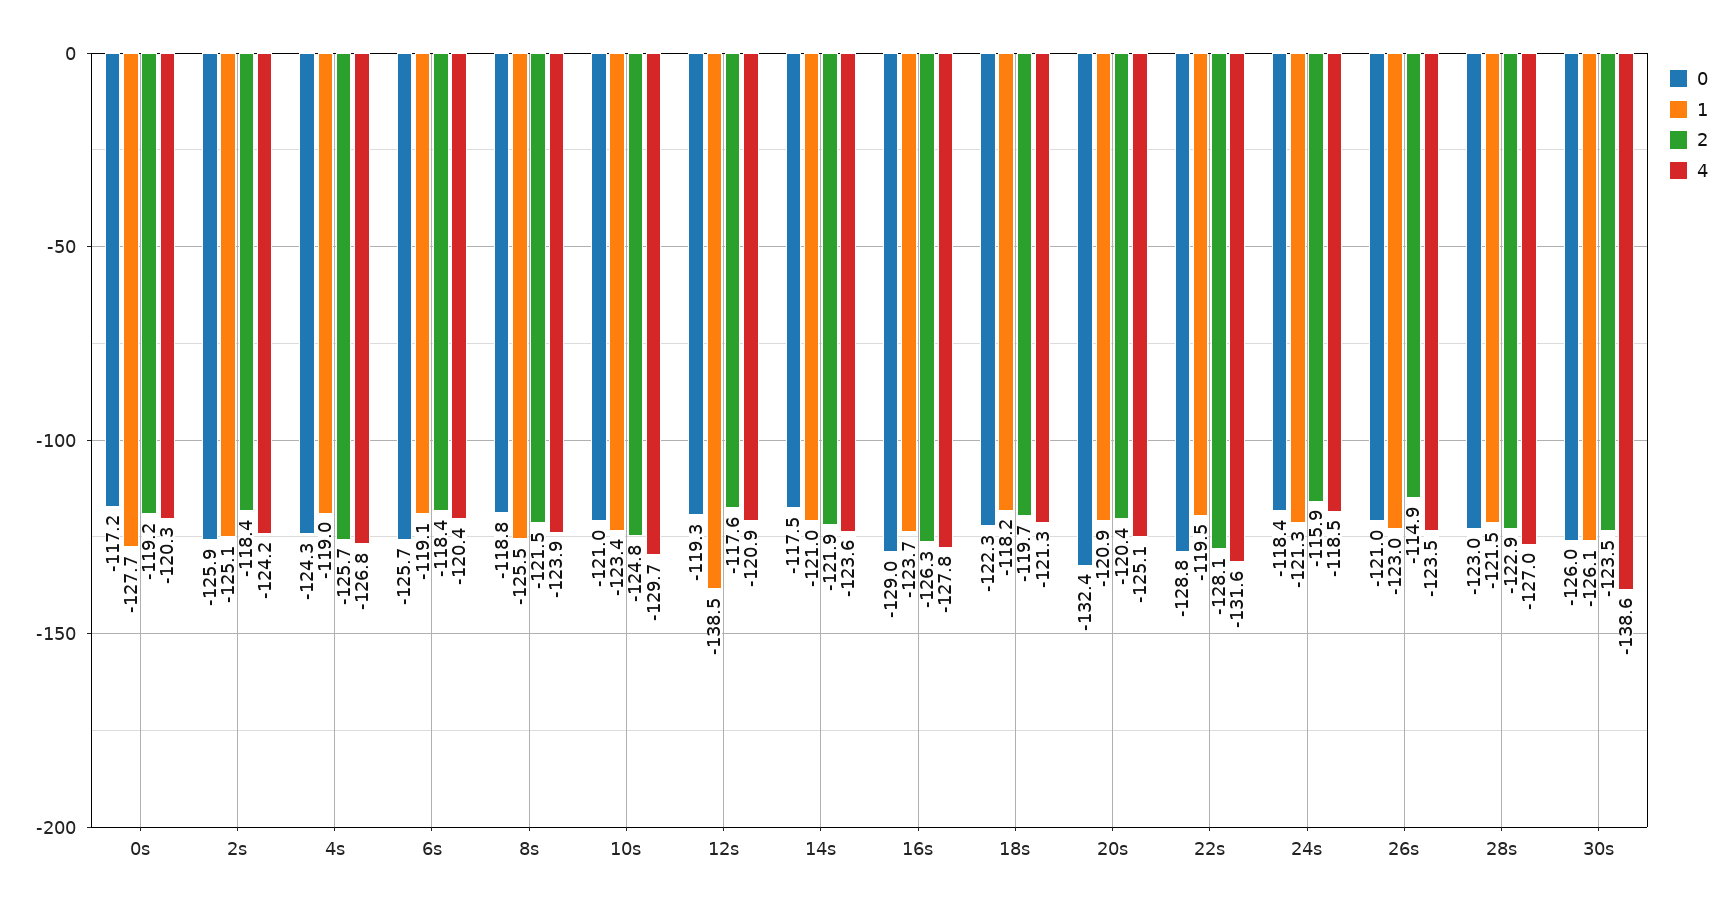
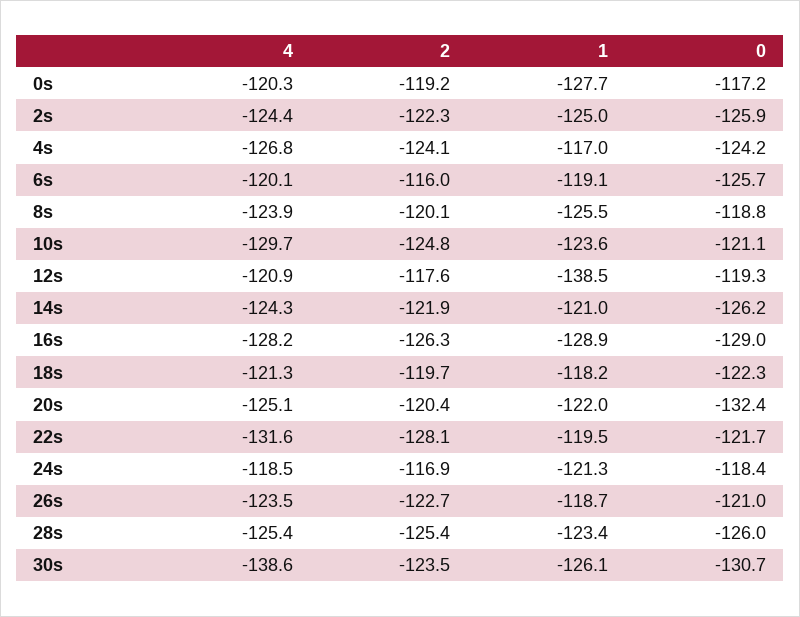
1, 2s: -125.1 -> -125
2, 2s: -118.4 -> -122.3
4, 2s: -124.2 -> -124.4
0, 4s: -124.3 -> -124.2
1, 4s: -119 -> -117
2, 4s: -125.7 -> -124.1
2, 6s: -118.4 -> -116
4, 6s: -120.4 -> -120.1
2, 8s: -121.5 -> -120.1
0, 10s: -121 -> -121.1
1, 10s: -123.4 -> -123.6
0, 14s: -117.5 -> -126.2
4, 14s: -123.6 -> -124.3
1, 16s: -123.7 -> -128.9
4, 16s: -127.8 -> -128.2
1, 20s: -120.9 -> -122
0, 22s: -128.8 -> -121.7
2, 24s: -115.9 -> -116.9
1, 26s: -123 -> -118.7
2, 26s: -114.9 -> -122.7
0, 28s: -123 -> -126
1, 28s: -121.5 -> -123.4
2, 28s: -122.9 -> -125.4
4, 28s: -127 -> -125.4
0, 30s: -126 -> -130.7

